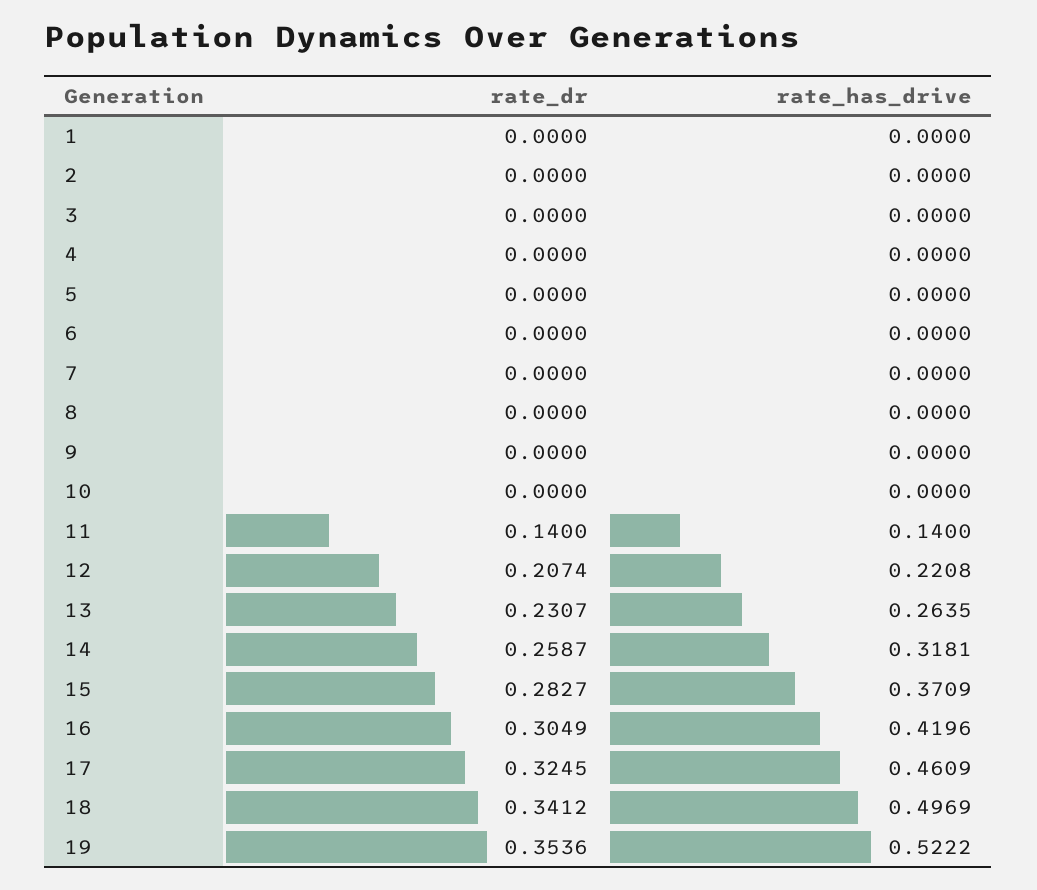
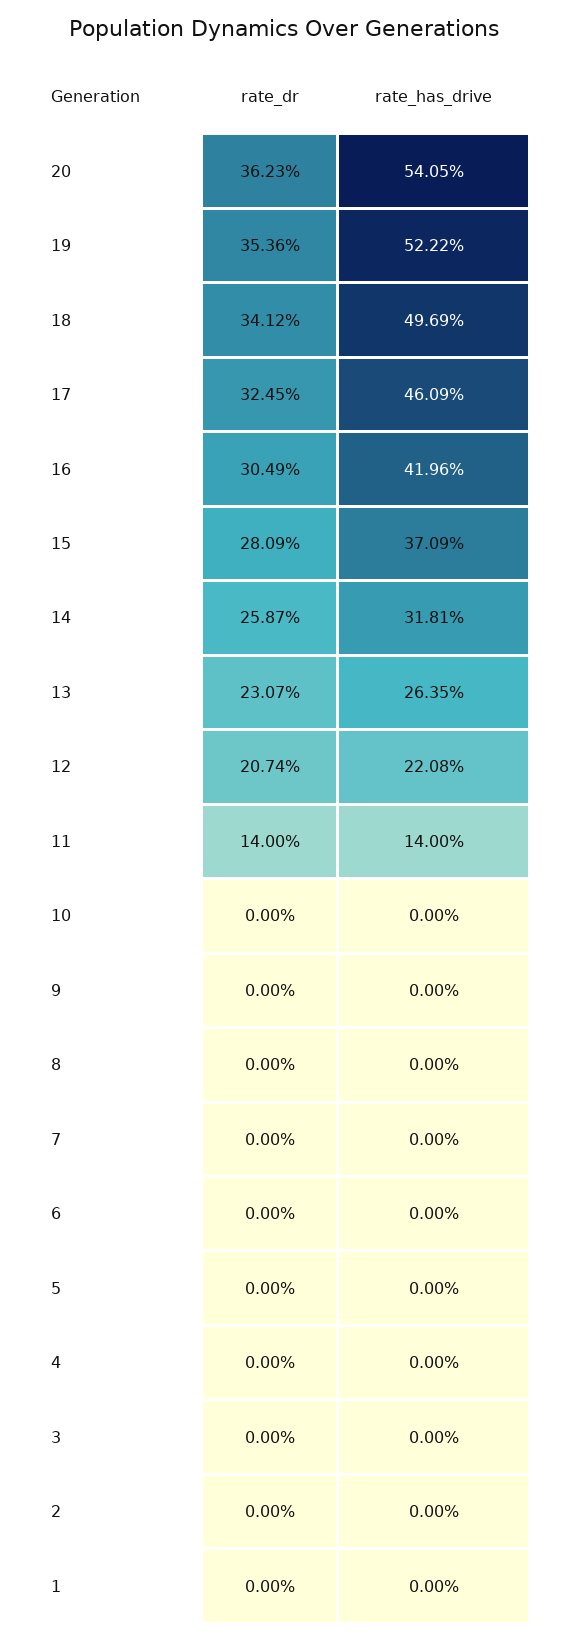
rate_dr, 15: 0.2827 -> 0.2809
rate_dr, 20: none -> 0.3623
rate_has_drive, 20: none -> 0.5405

